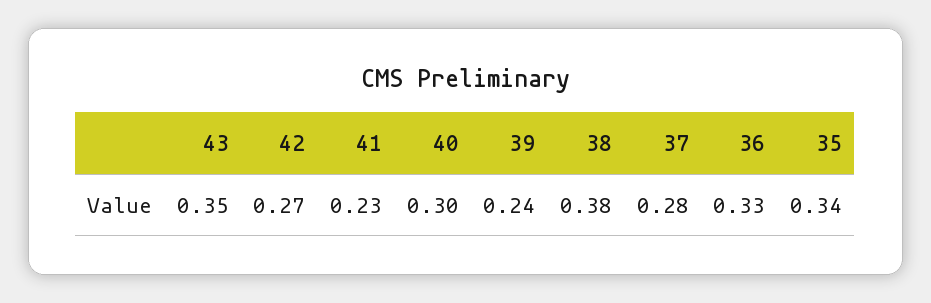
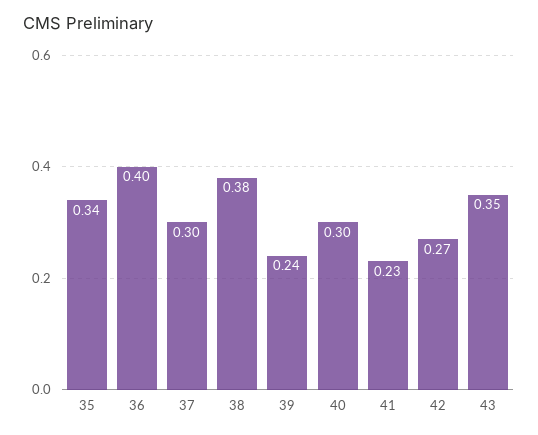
37: 0.28 -> 0.3
36: 0.33 -> 0.4

